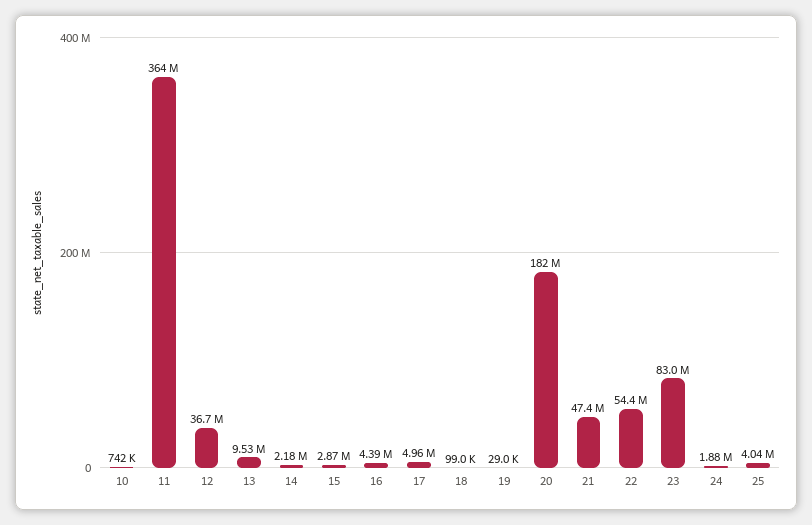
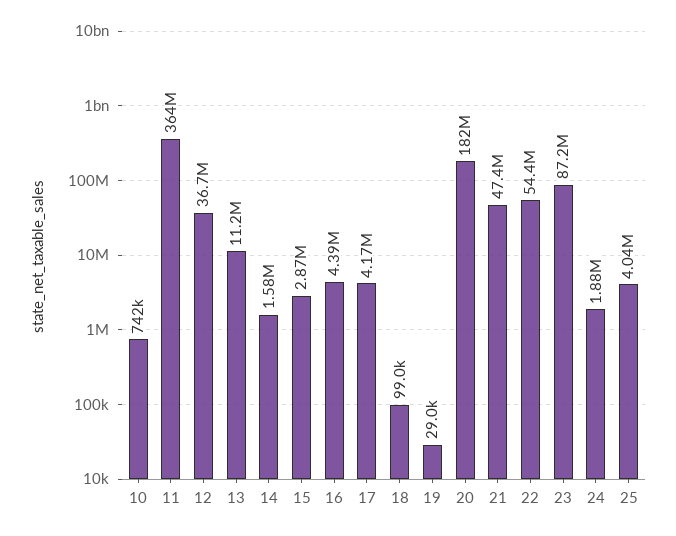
13: 9530000 -> 11200000
14: 2180000 -> 1580000
17: 4960000 -> 4170000
23: 83000000 -> 87200000

